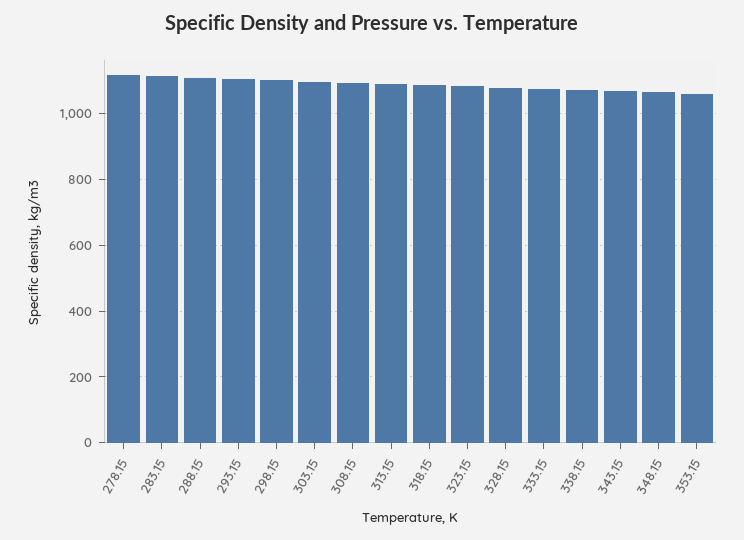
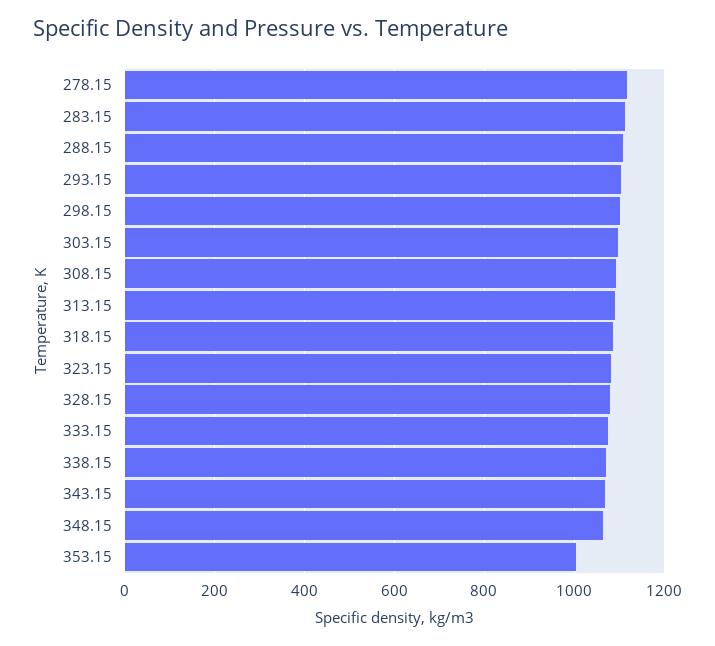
353.15: 1060 -> 1000

